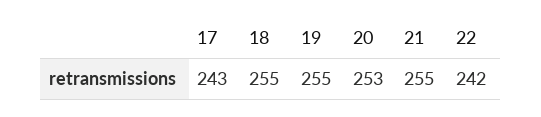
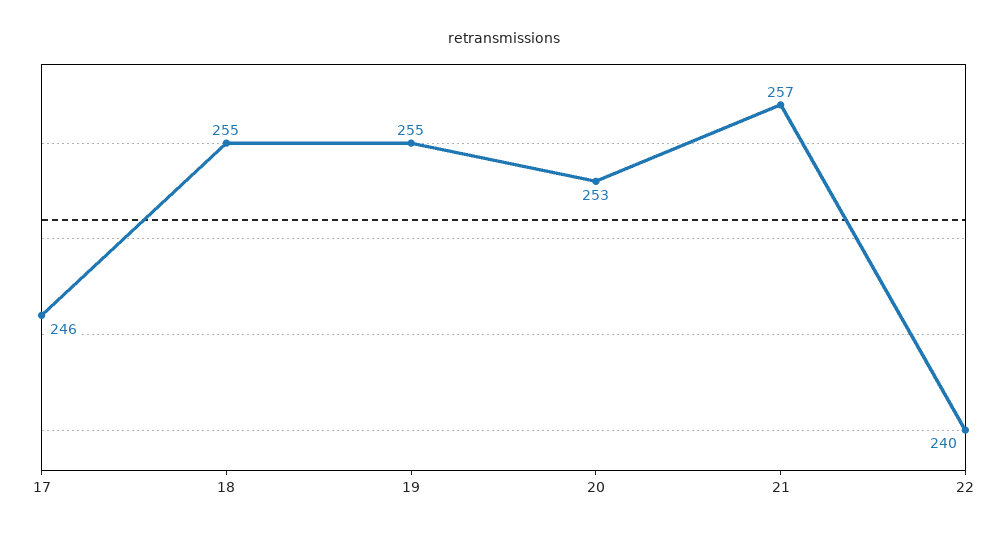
17: 243 -> 246
21: 255 -> 257
22: 242 -> 240

